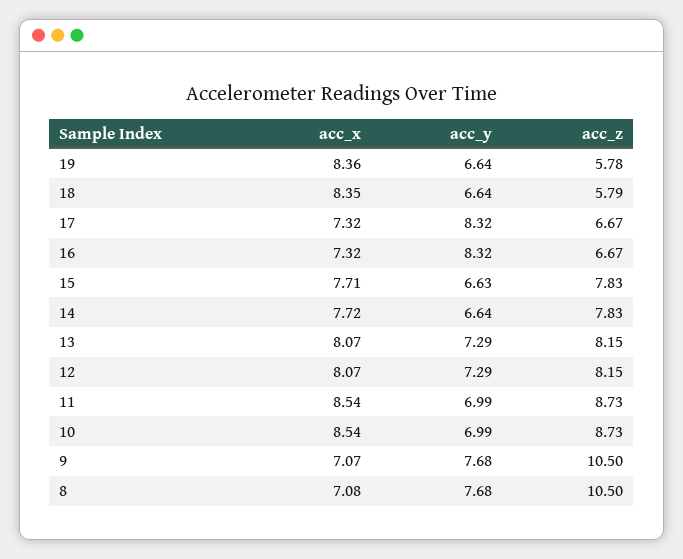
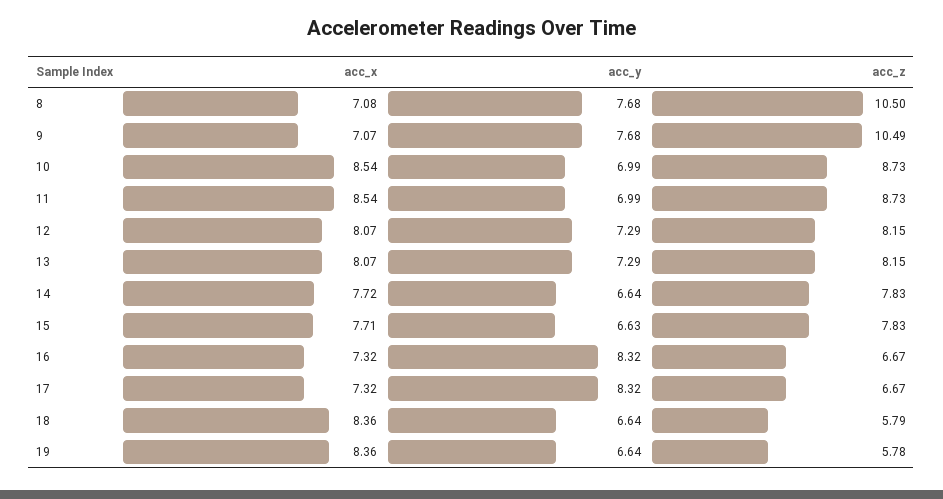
acc_x, 18: 8.35 -> 8.36
acc_z, 9: 10.5 -> 10.49

